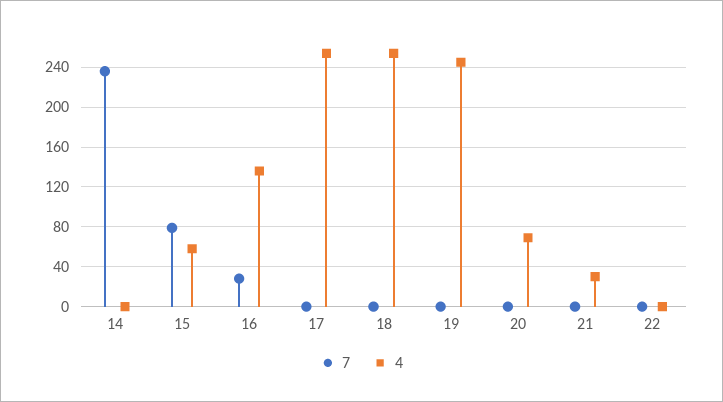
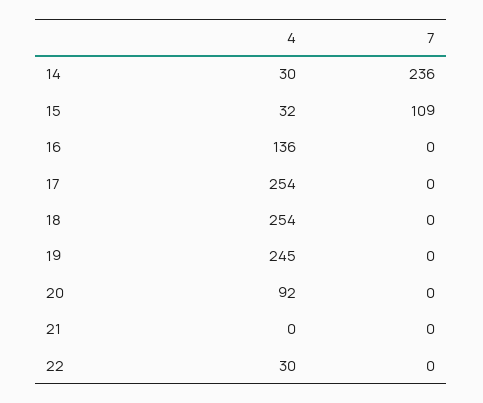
4, 14: 0 -> 30
7, 15: 80 -> 109
4, 15: 60 -> 32
7, 16: 30 -> 0
4, 20: 70 -> 92
4, 21: 30 -> 0
4, 22: 0 -> 30

